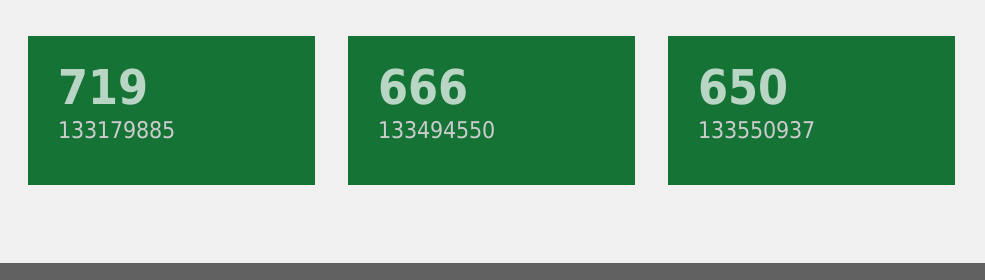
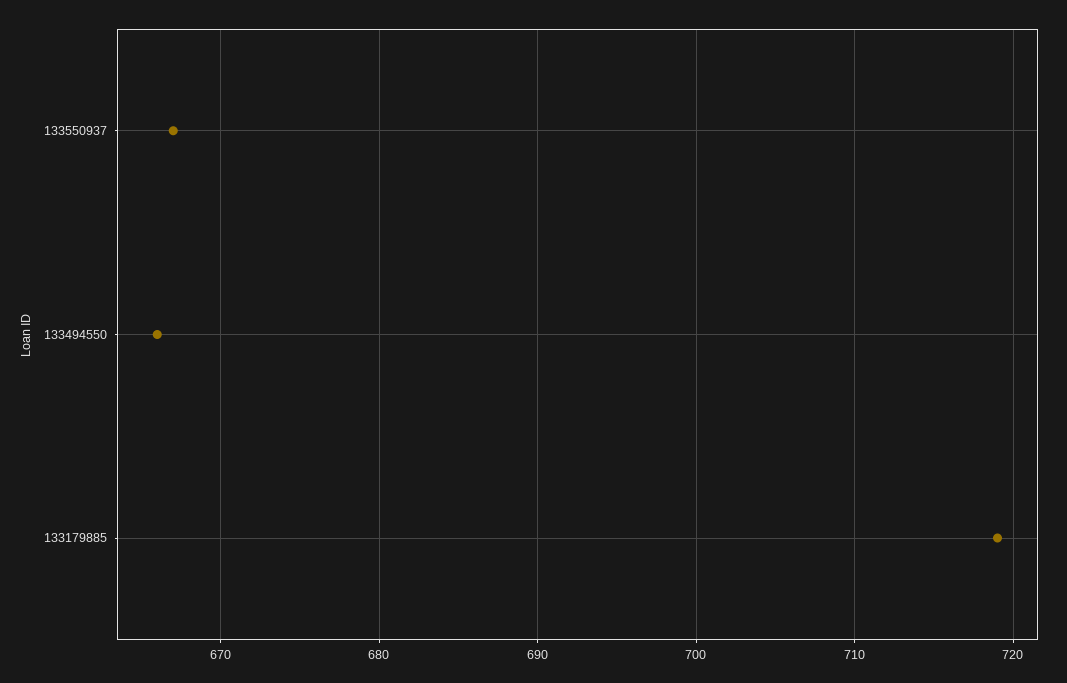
133550937: 650 -> 667

